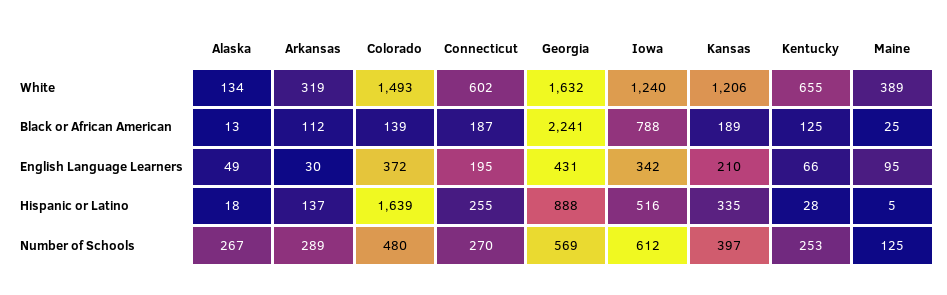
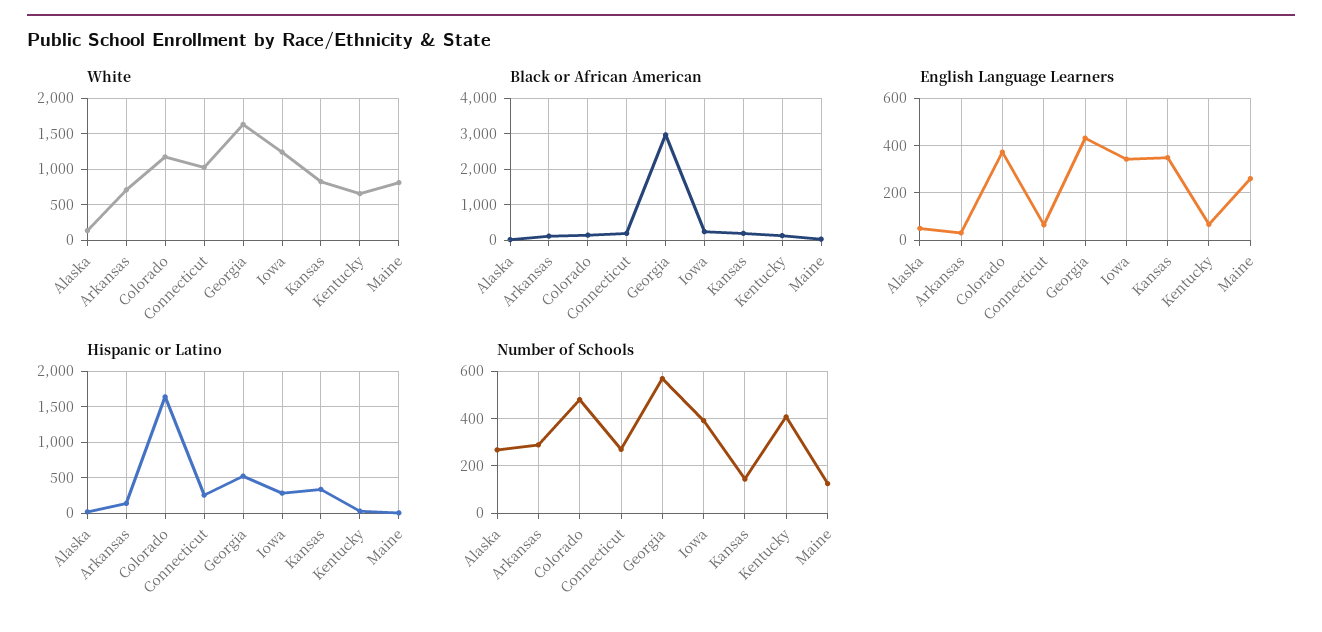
White, Arkansas: 319 -> 700
White, Colorado: 1493 -> 1200
White, Connecticut: 602 -> 1000
White, Kansas: 1206 -> 800
White, Maine: 389 -> 800
Black or African American, Georgia: 2241 -> 3000
Black or African American, Iowa: 788 -> 200
English Language Learners, Connecticut: 195 -> 50
English Language Learners, Kansas: 210 -> 350
English Language Learners, Maine: 95 -> 250
Hispanic or Latino, Georgia: 888 -> 500
Hispanic or Latino, Iowa: 516 -> 300
Number of Schools, Iowa: 612 -> 400
Number of Schools, Kansas: 397 -> 150
Number of Schools, Kentucky: 253 -> 400

